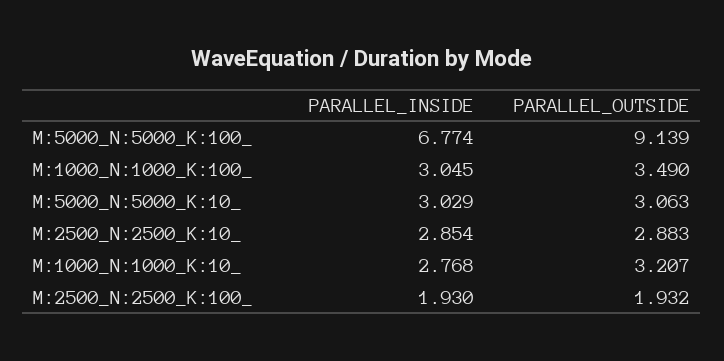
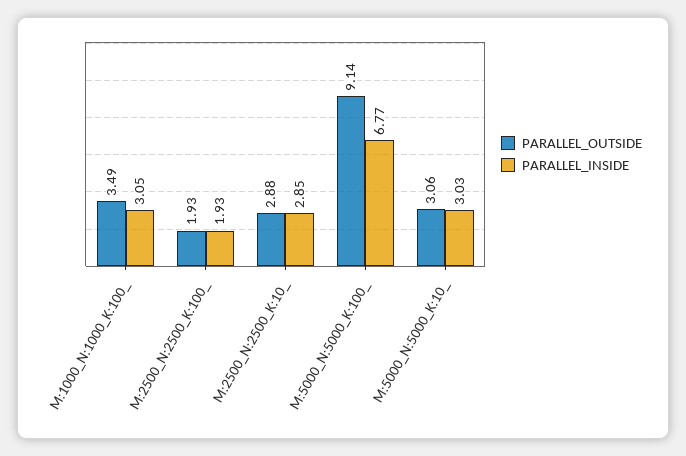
PARALLEL_INSIDE, M:1000_N:1000_K:10_: 2.768 -> none
PARALLEL_OUTSIDE, M:1000_N:1000_K:10_: 3.207 -> none

